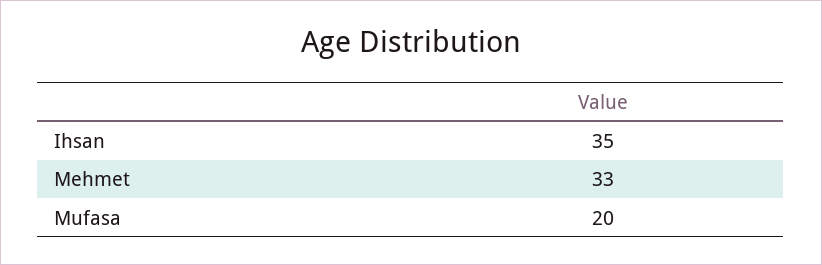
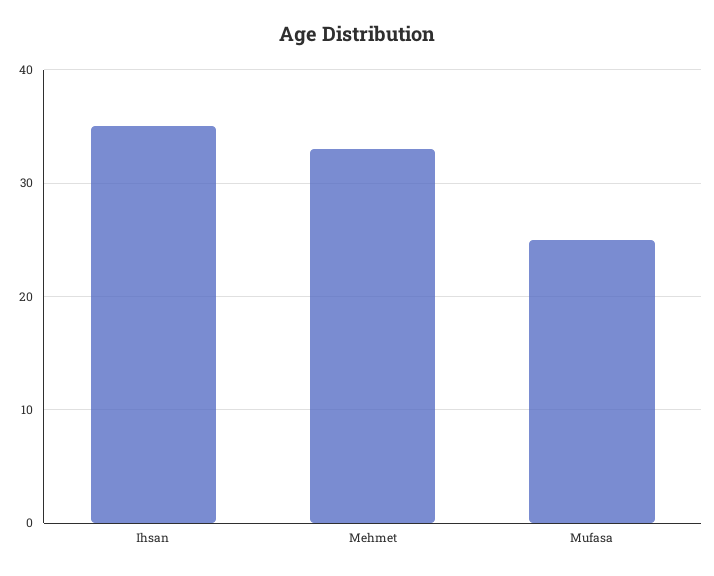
Mufasa: 20 -> 25

